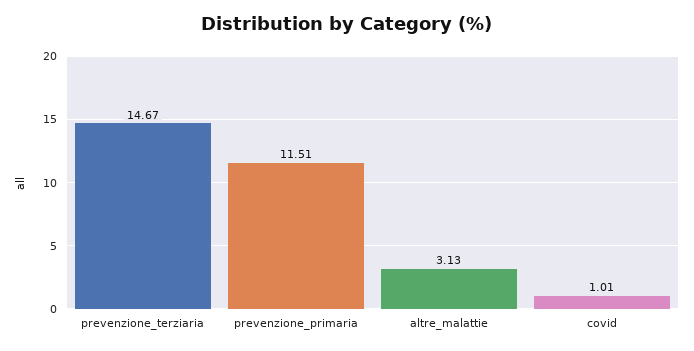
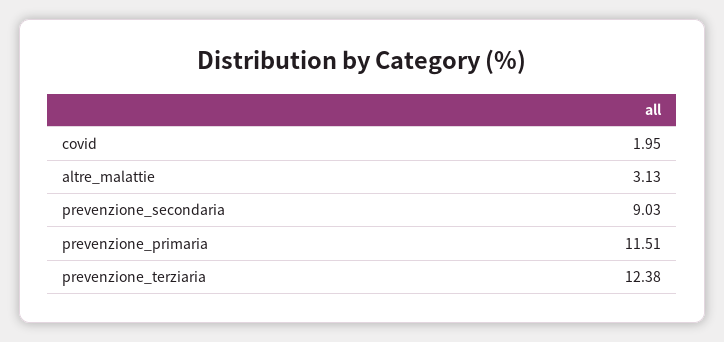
prevenzione_terziaria: 14.67 -> 12.38
covid: 1.01 -> 1.95
prevenzione_secondaria: none -> 9.03

